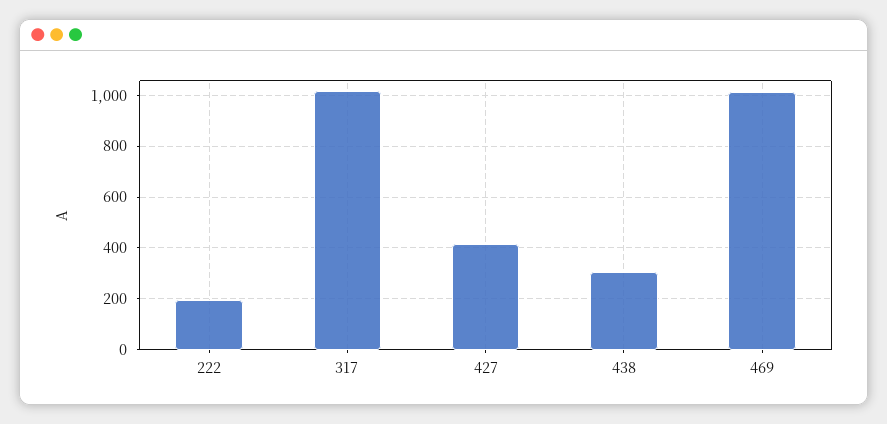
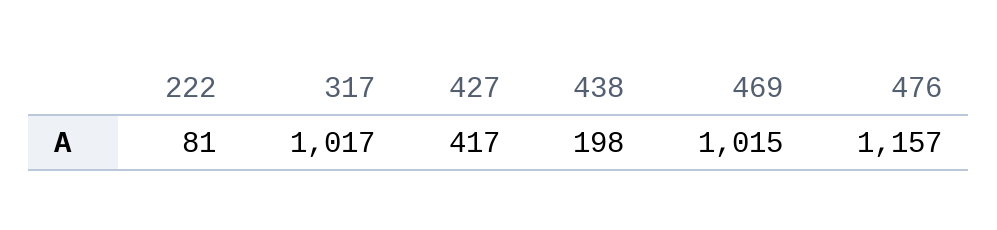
222: 200 -> 81
438: 300 -> 198
476: none -> 1157

